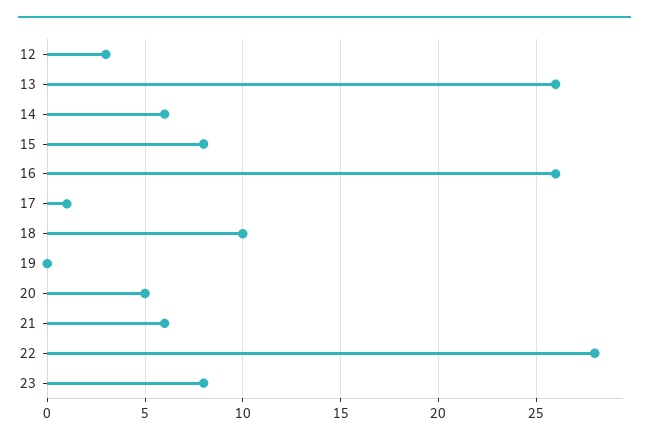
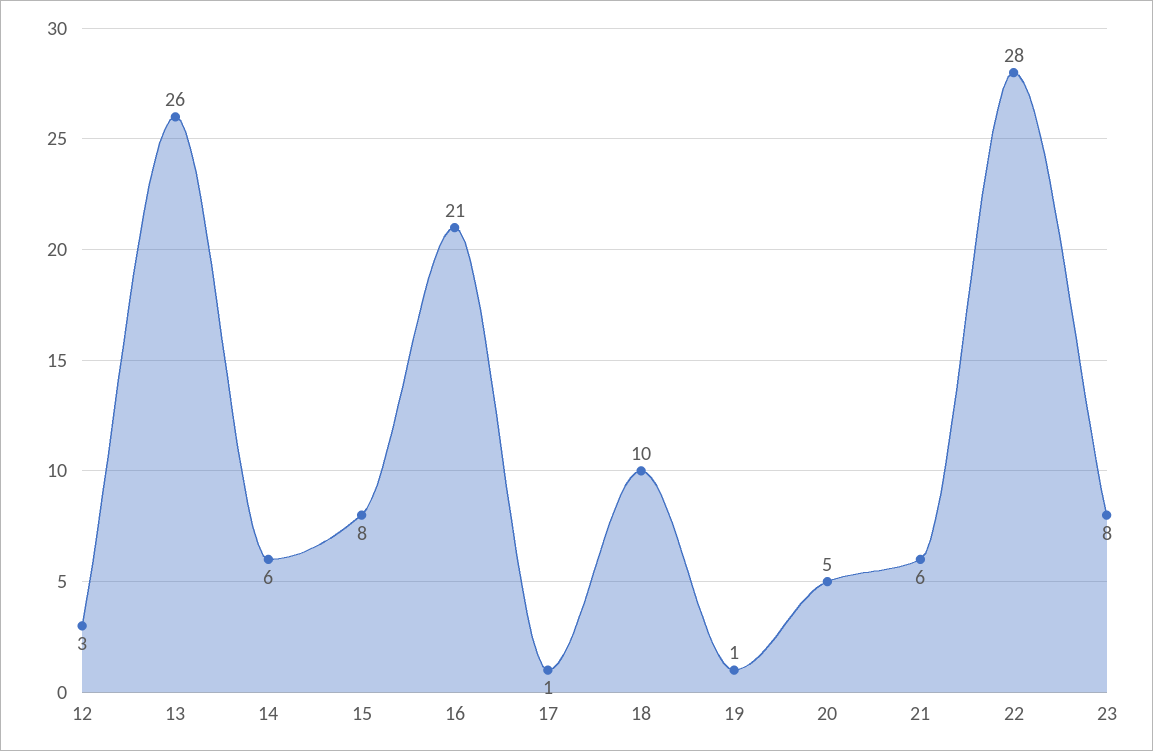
16: 26 -> 21
19: 0 -> 1

